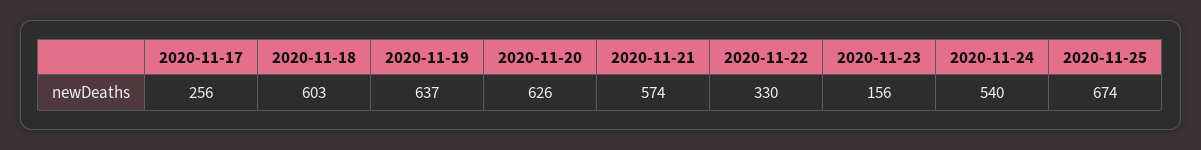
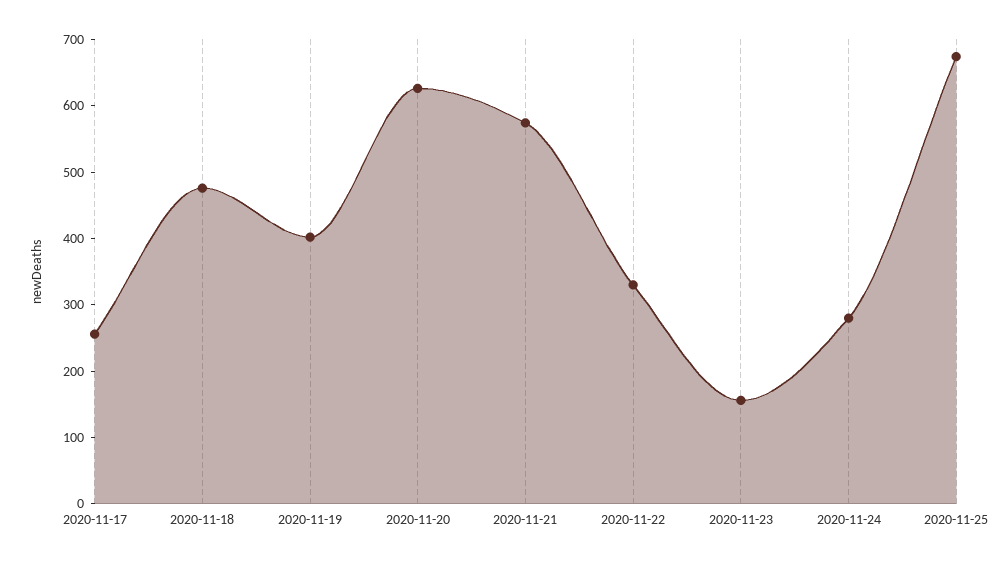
2020-11-18: 603 -> 480
2020-11-19: 637 -> 400
2020-11-24: 540 -> 280

